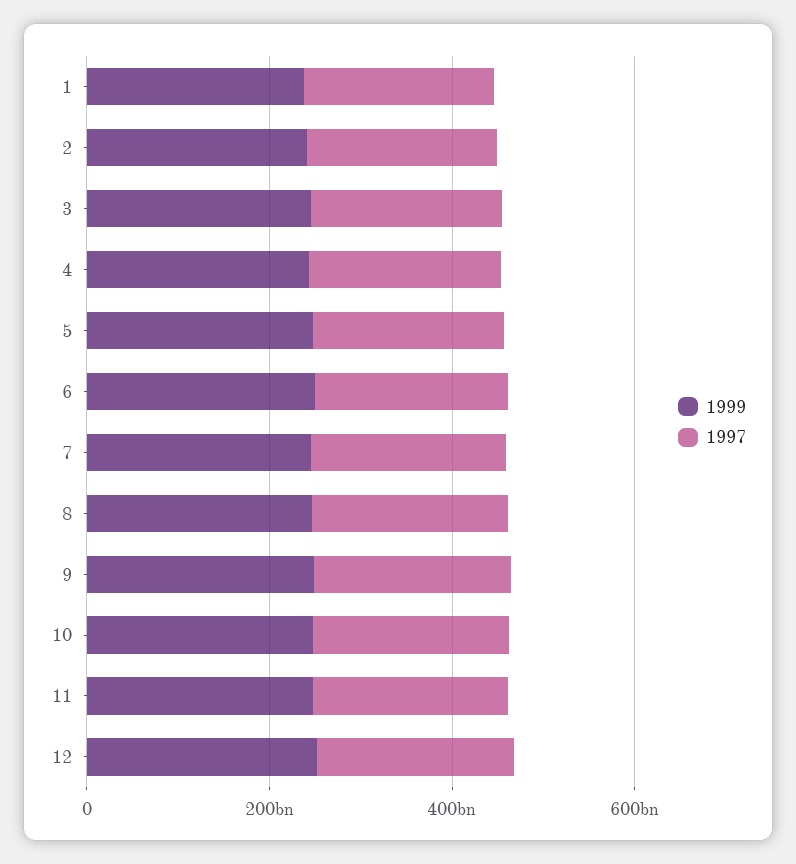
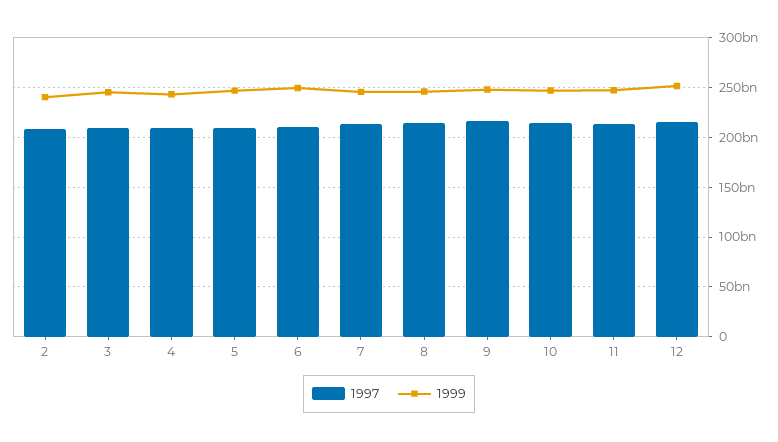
1999, 1: 250000000000 -> none
1997, 1: 200000000000 -> none

